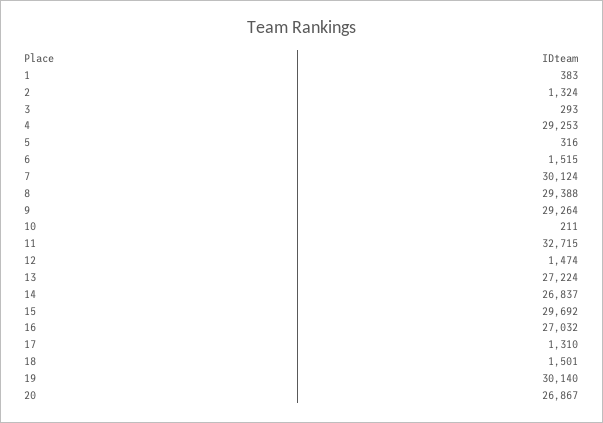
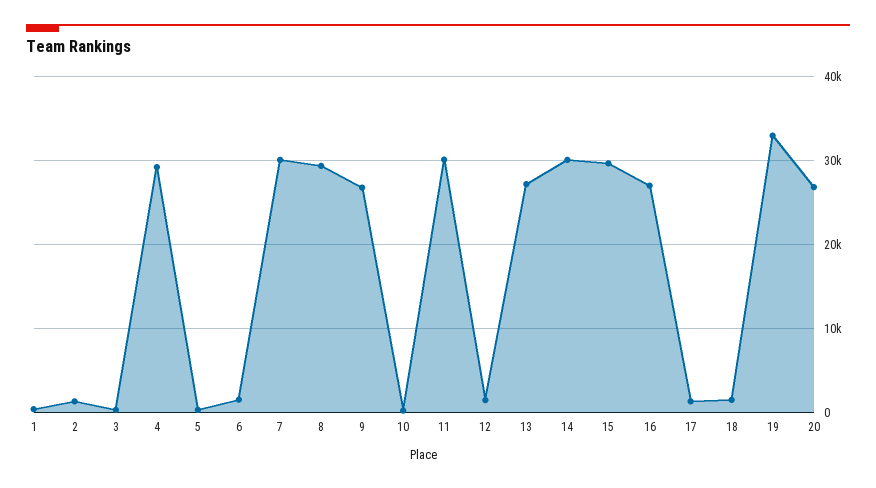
9: 29264 -> 27000
11: 32715 -> 30000
14: 26837 -> 30000
19: 30140 -> 33000

